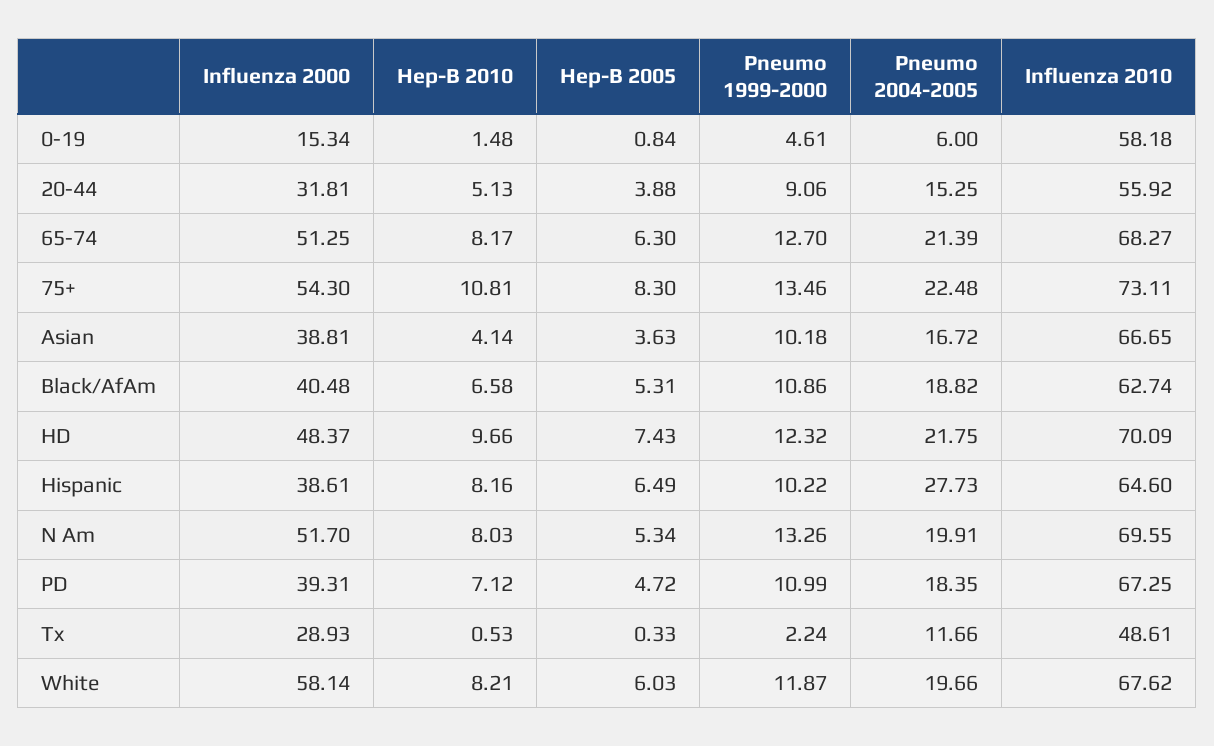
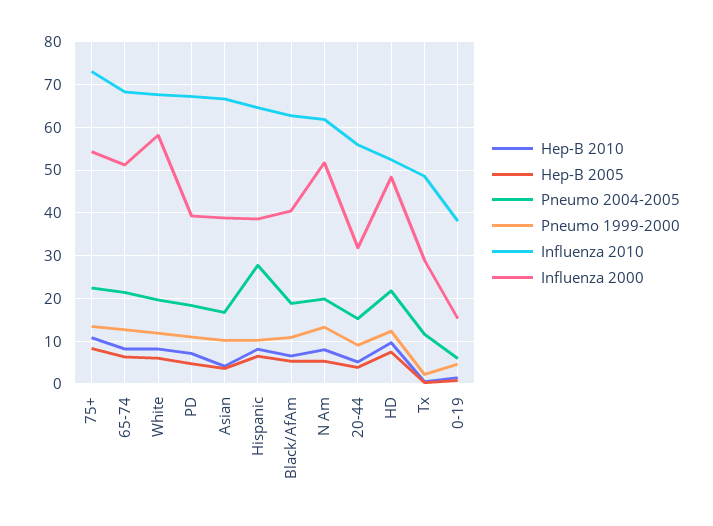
Influenza 2010, 0-19: 58.18 -> 38
Influenza 2010, HD: 70.09 -> 52
Influenza 2010, N Am: 69.55 -> 62

